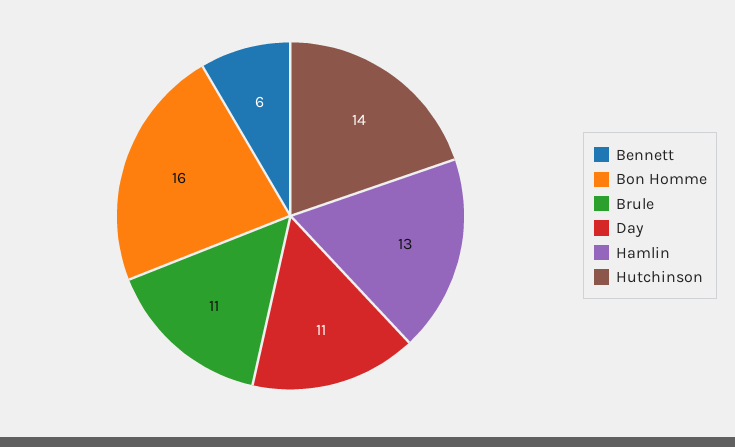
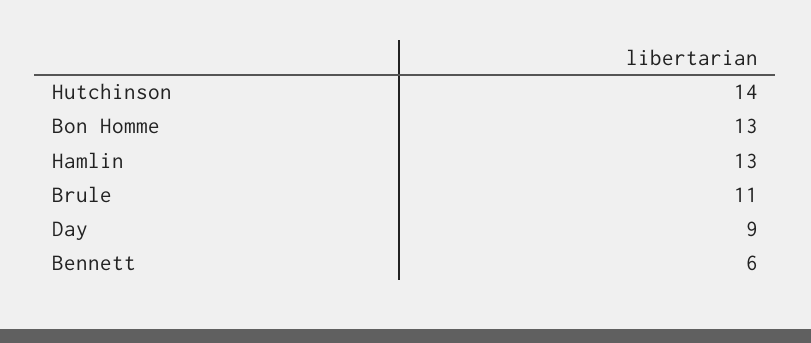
Bon Homme: 16 -> 13
Day: 11 -> 9

